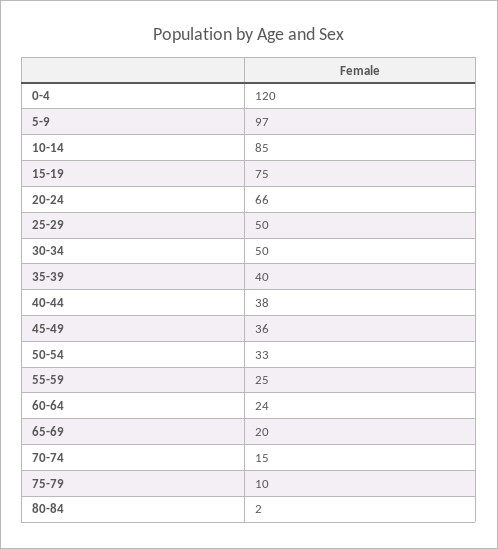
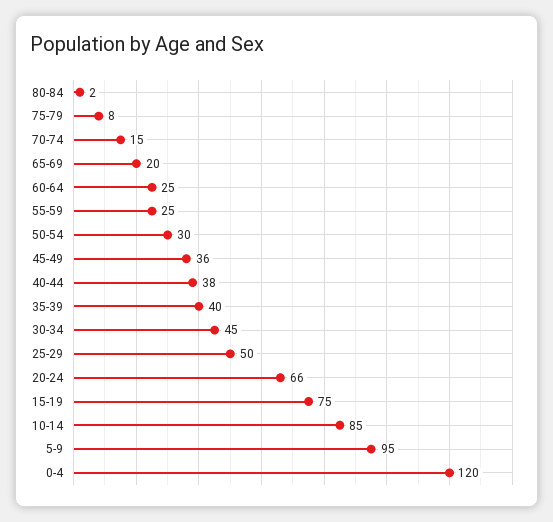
5-9: 97 -> 95
30-34: 50 -> 45
50-54: 33 -> 30
60-64: 24 -> 25
75-79: 10 -> 8

